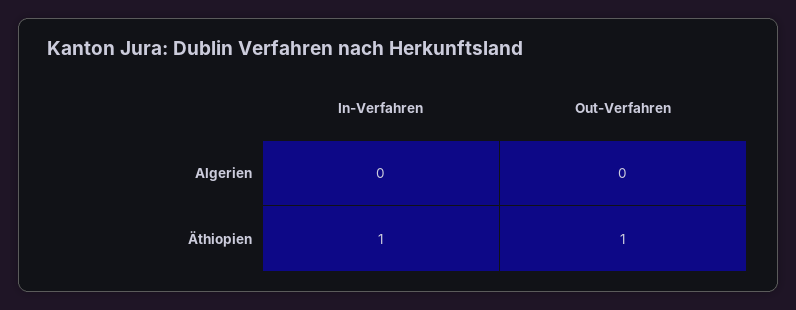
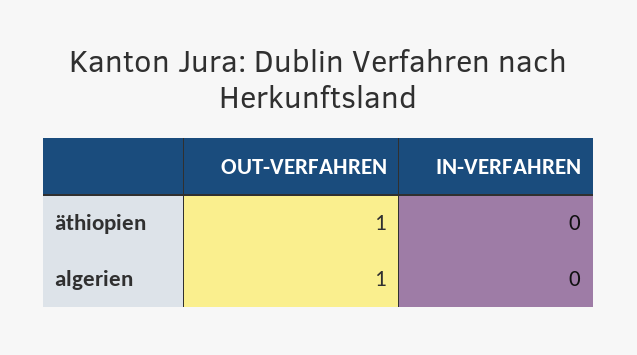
Out-Verfahren, Algerien: 0 -> 1
In-Verfahren, Äthiopien: 1 -> 0

